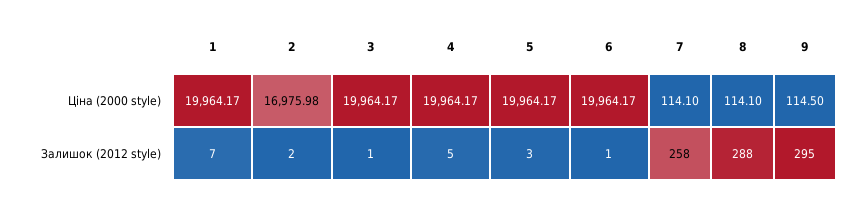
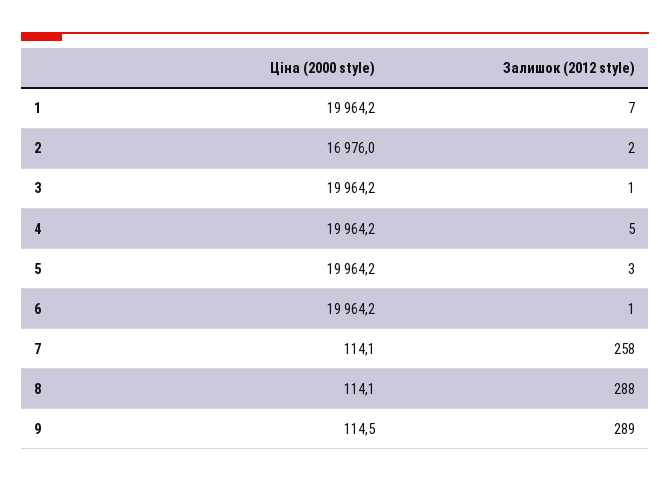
9, Залишок (2012 style): 295 -> 289

